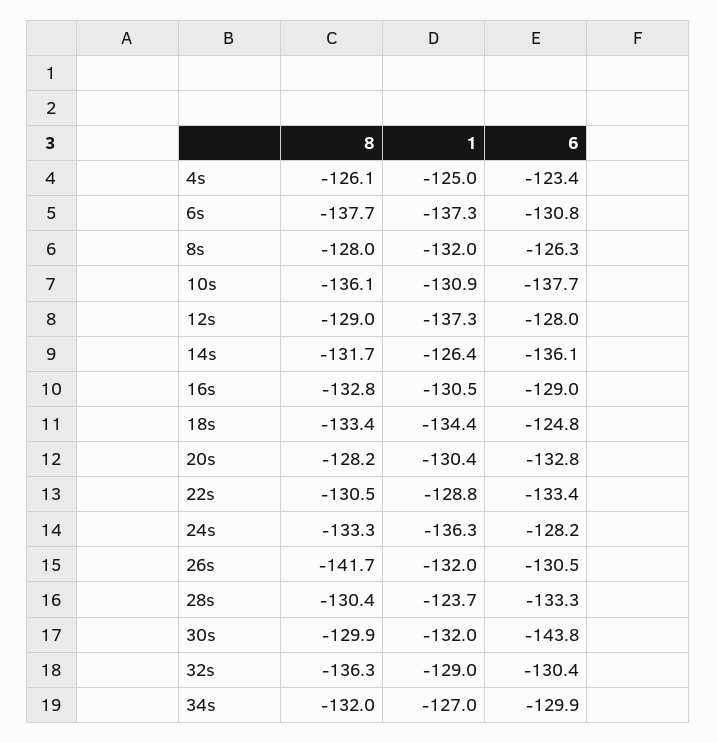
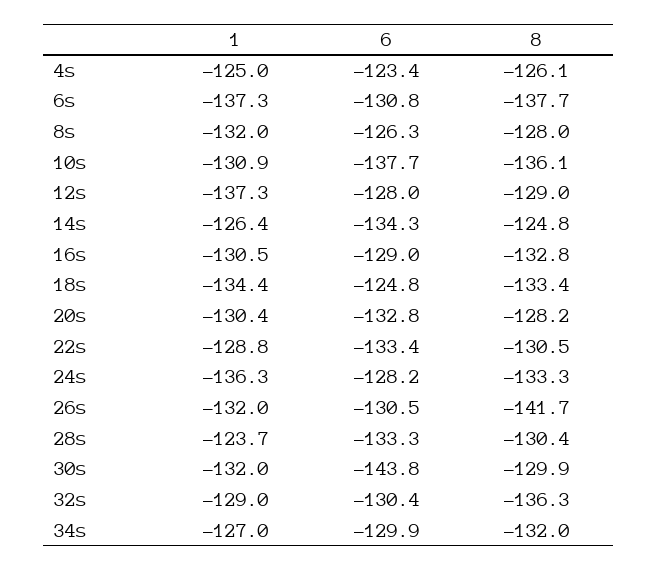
8, 14s: -131.7 -> -124.8
6, 14s: -136.1 -> -134.3

